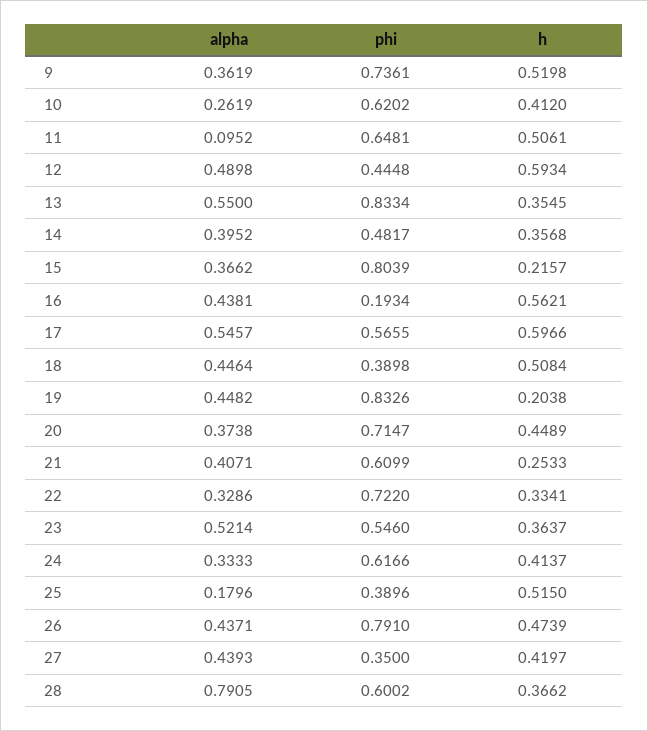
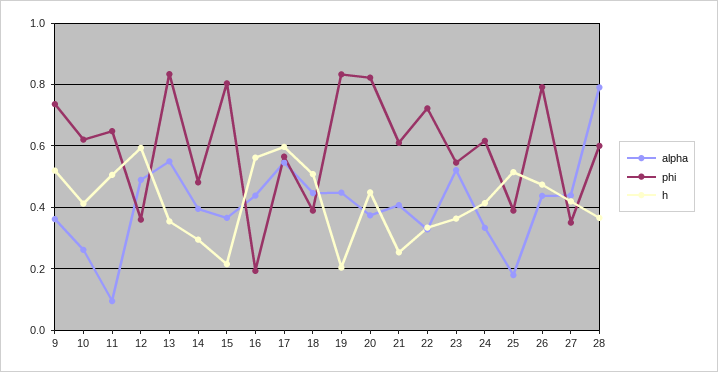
phi, 12: 0.4448 -> 0.36
h, 14: 0.3568 -> 0.3
phi, 20: 0.7147 -> 0.82

